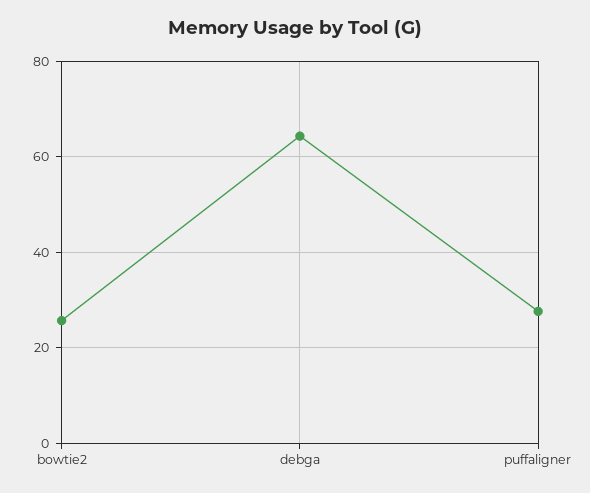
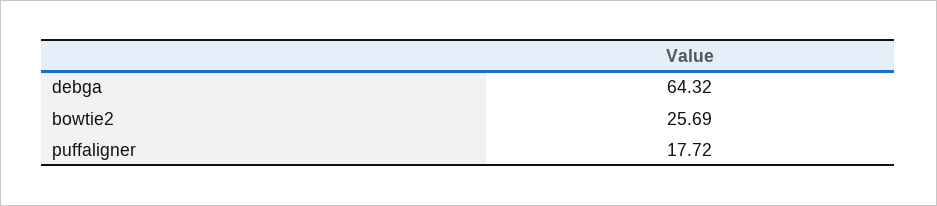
puffaligner: 28 -> 17.72

